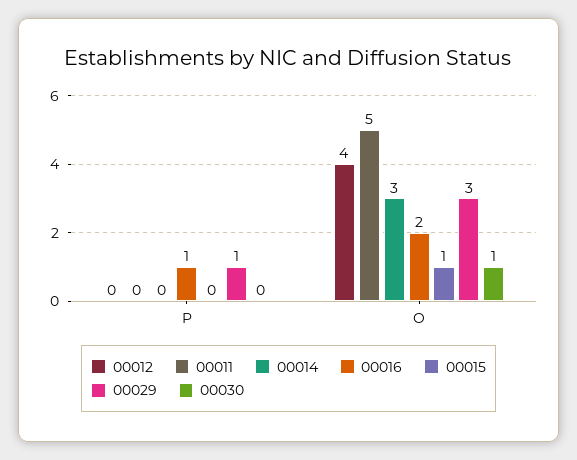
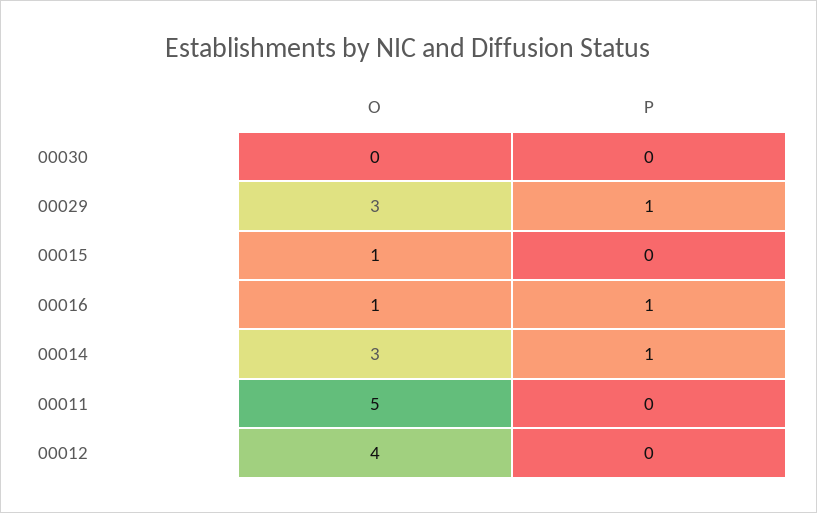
00014, P: 0 -> 1
00016, O: 2 -> 1
00030, O: 1 -> 0

